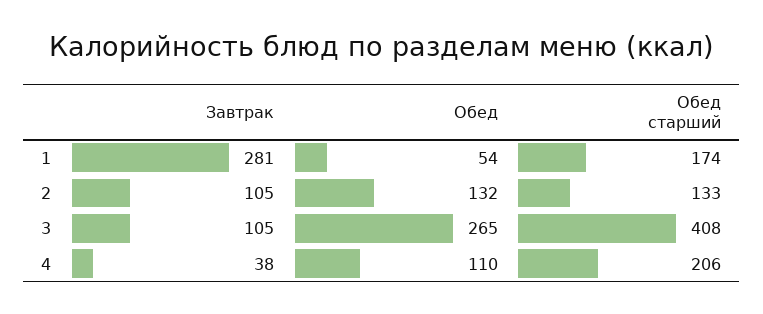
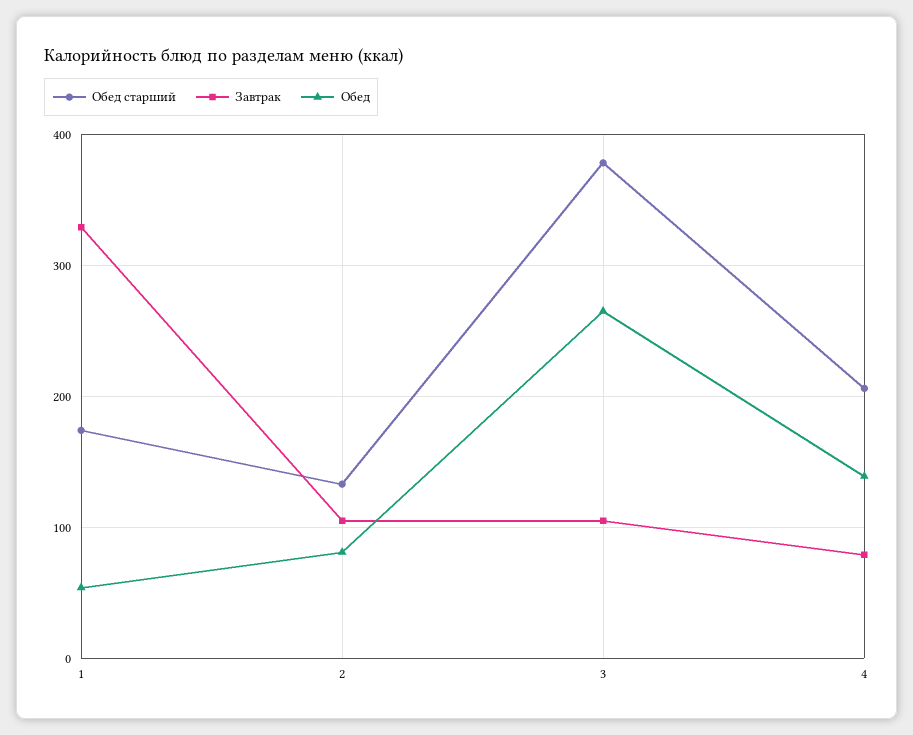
Завтрак, 1: 281 -> 330
Обед, 2: 132 -> 80
Обед старший, 3: 408 -> 380
Завтрак, 4: 38 -> 80
Обед, 4: 110 -> 140

